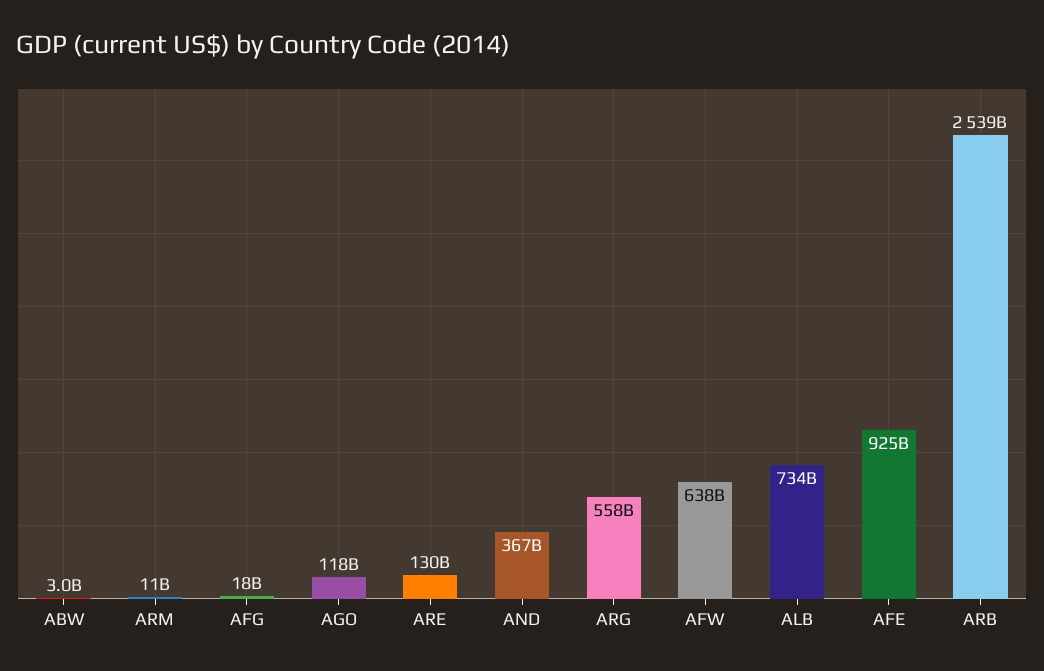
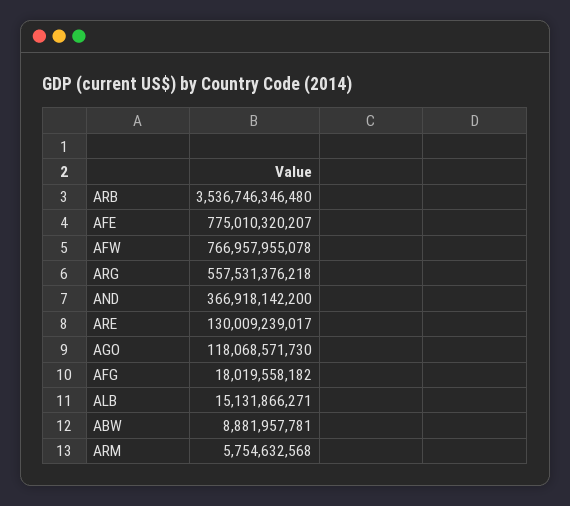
ABW: 3000000000 -> 8881957781
ARM: 11000000000 -> 5754632568
AFW: 638000000000 -> 766957955078
ALB: 734000000000 -> 15131866271
AFE: 925000000000 -> 775010320207
ARB: 2539000000000 -> 3536746346480

